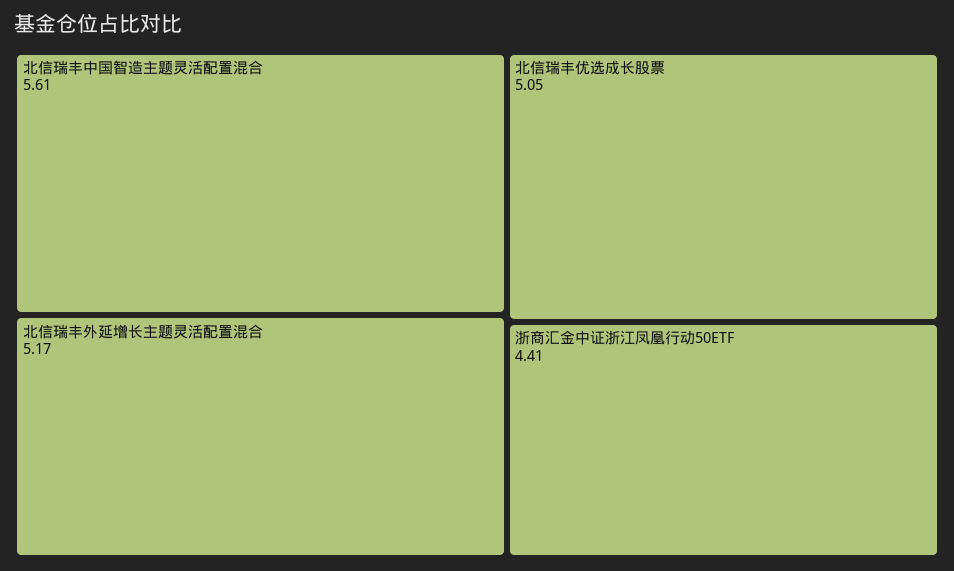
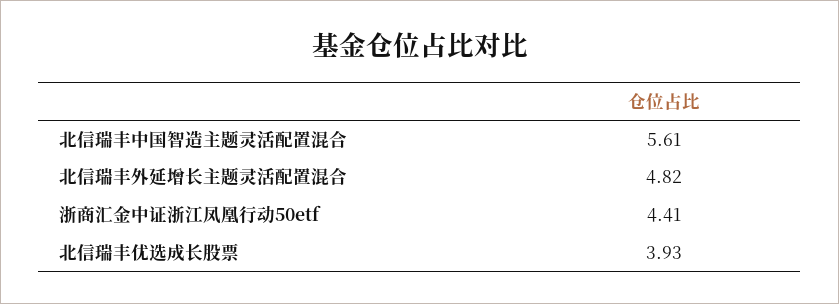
北信瑞丰外延增长主题灵活配置混合: 5.17 -> 4.82
北信瑞丰优选成长股票: 5.05 -> 3.93

